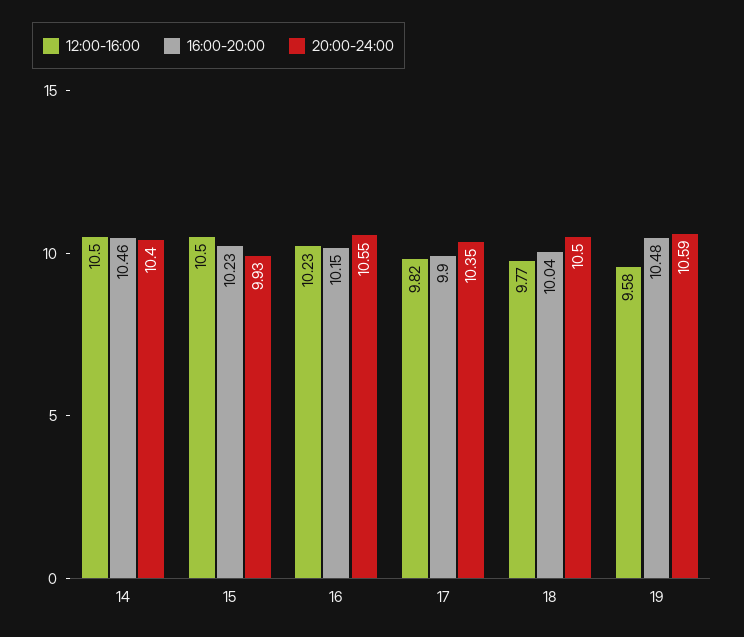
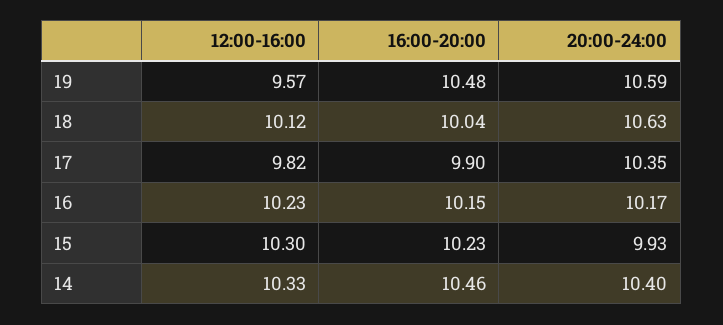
12:00-16:00, 14: 10.5 -> 10.33
12:00-16:00, 15: 10.5 -> 10.3
20:00-24:00, 16: 10.55 -> 10.17
12:00-16:00, 18: 9.77 -> 10.12
20:00-24:00, 18: 10.5 -> 10.63
12:00-16:00, 19: 9.58 -> 9.57

